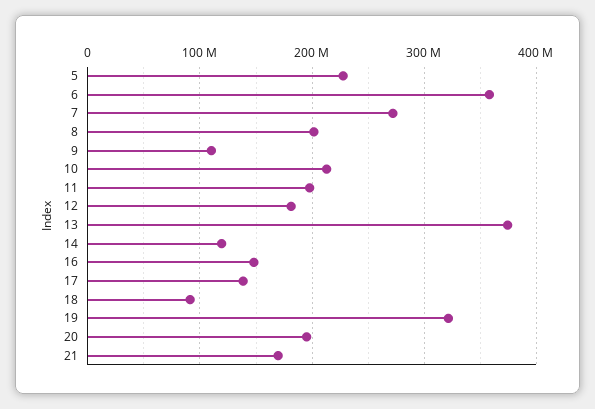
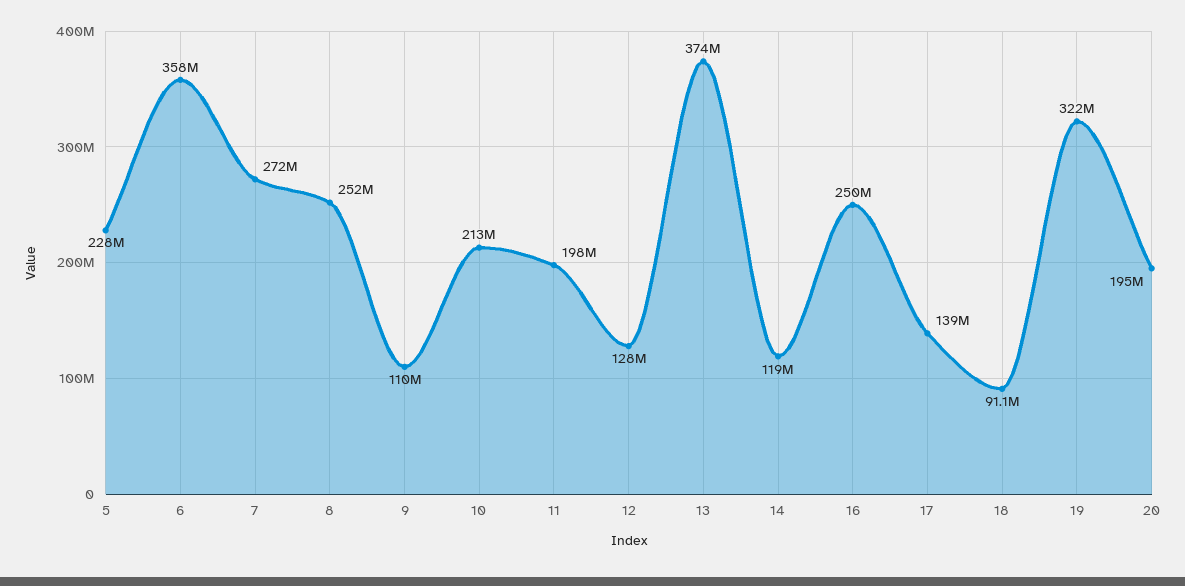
8: 200000000 -> 252000000
12: 180000000 -> 128000000
16: 150000000 -> 250000000
21: 170000000 -> none

